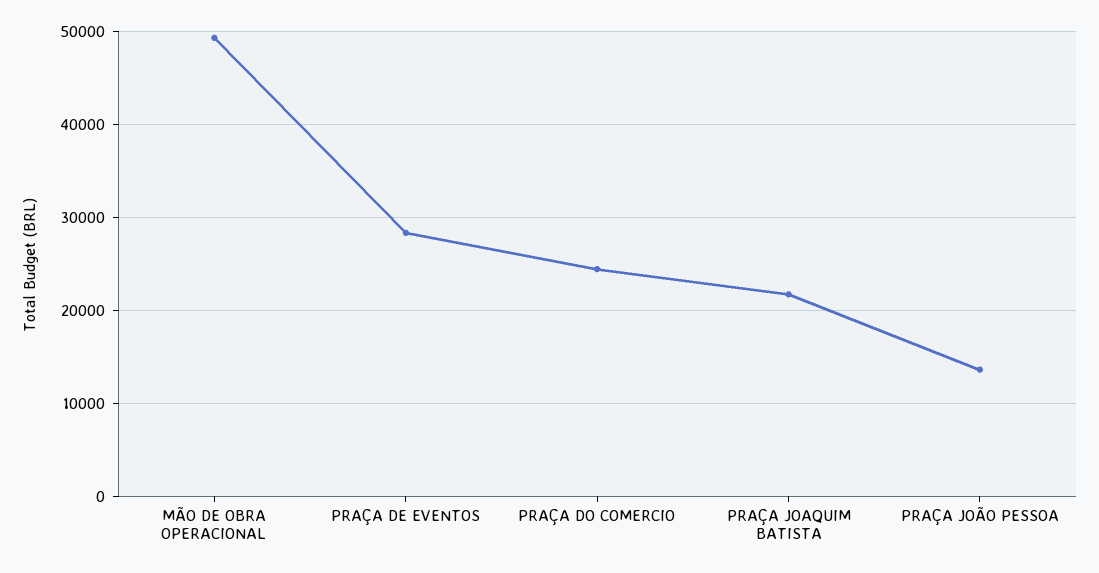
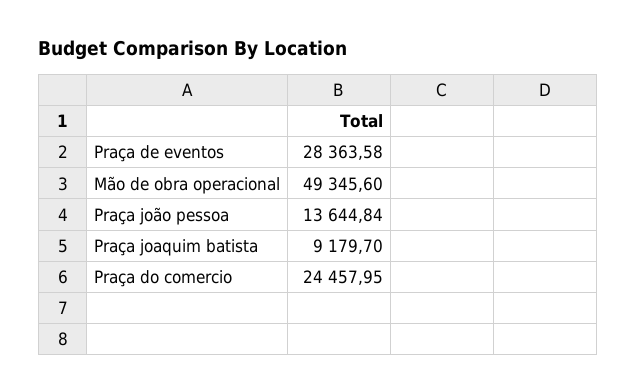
PRAÇA JOAQUIM BATISTA: 22000 -> 9179.7

